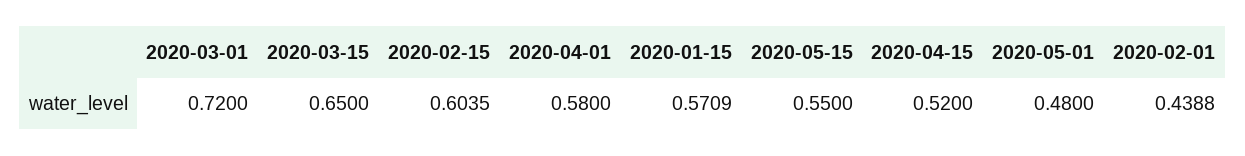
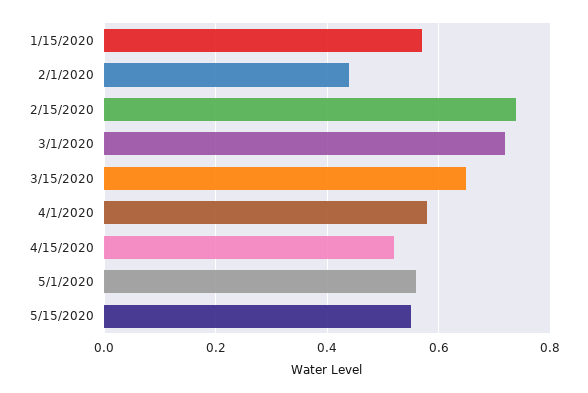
2020-02-15: 0.6035 -> 0.74
2020-05-01: 0.48 -> 0.56

